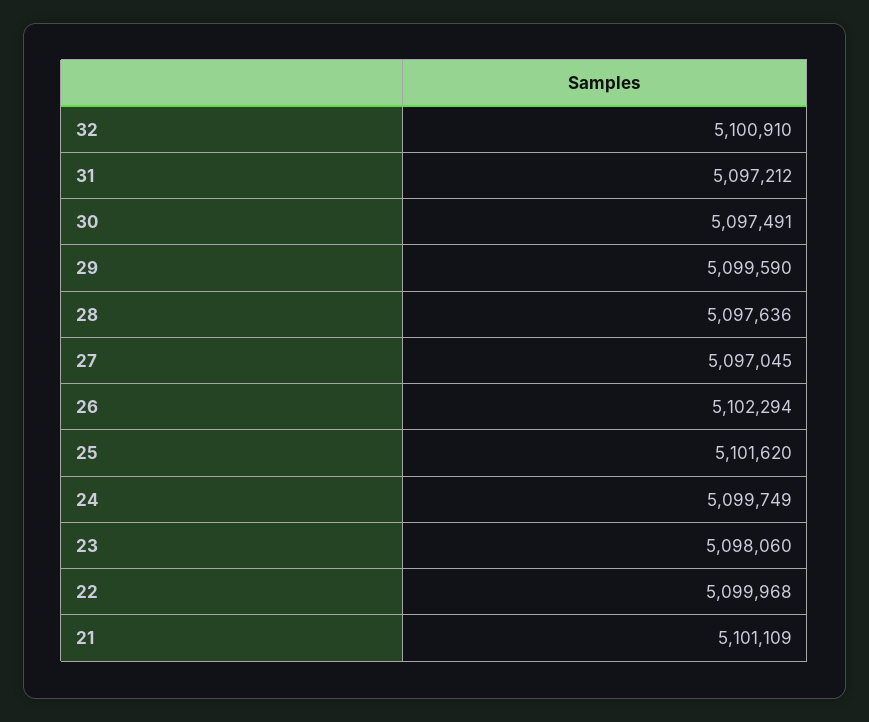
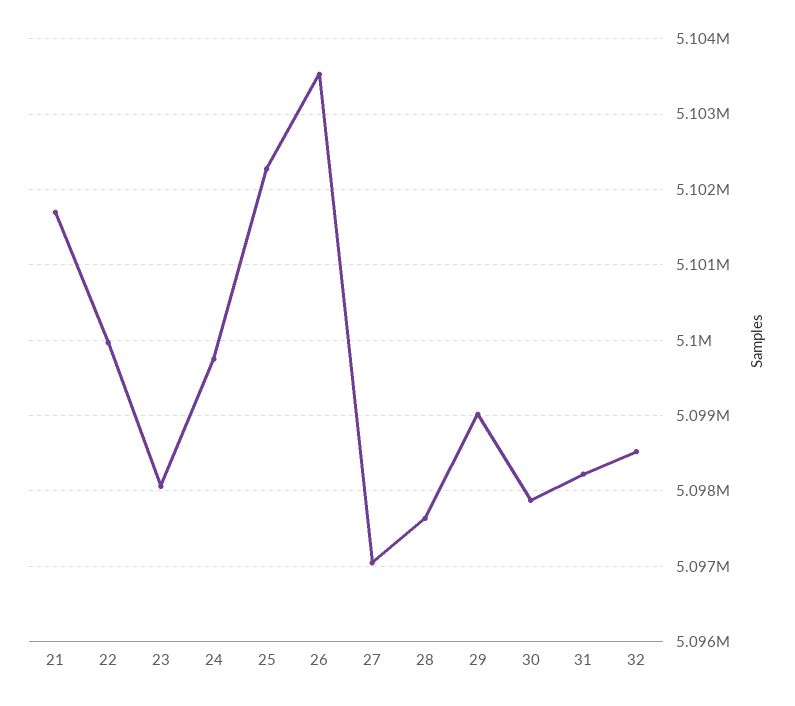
32: 5100910 -> 5098500
31: 5097212 -> 5098200
30: 5097491 -> 5097900
29: 5099590 -> 5099000
26: 5102294 -> 5103500
25: 5101620 -> 5102300
21: 5101109 -> 5101700

